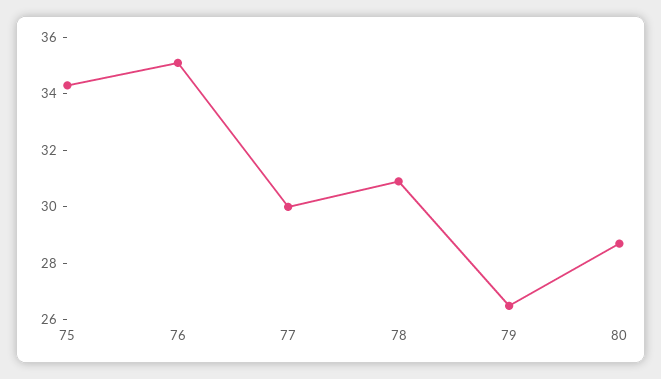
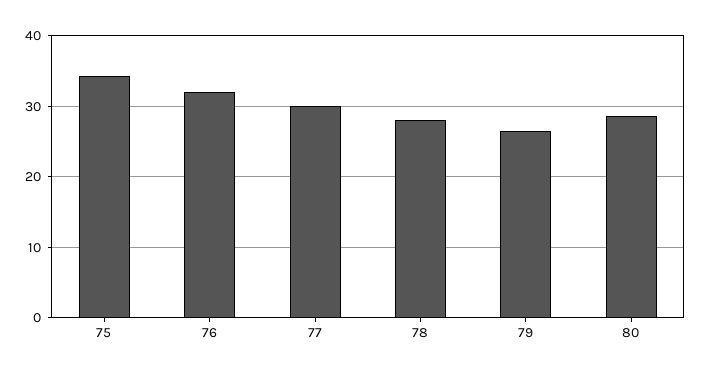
76: 35 -> 32
78: 31 -> 28

